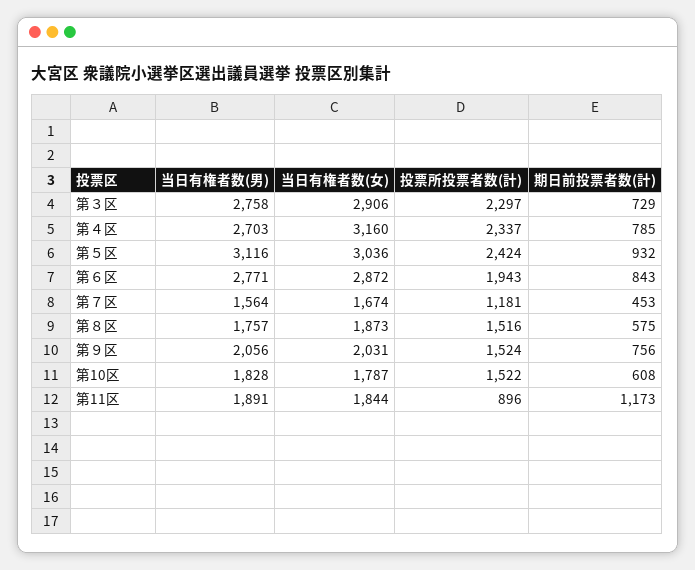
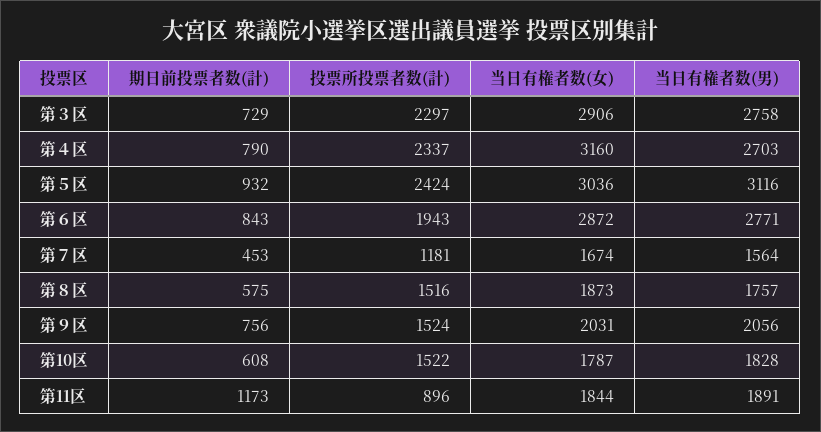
期日前投票者数(計), 第４区: 785 -> 790

